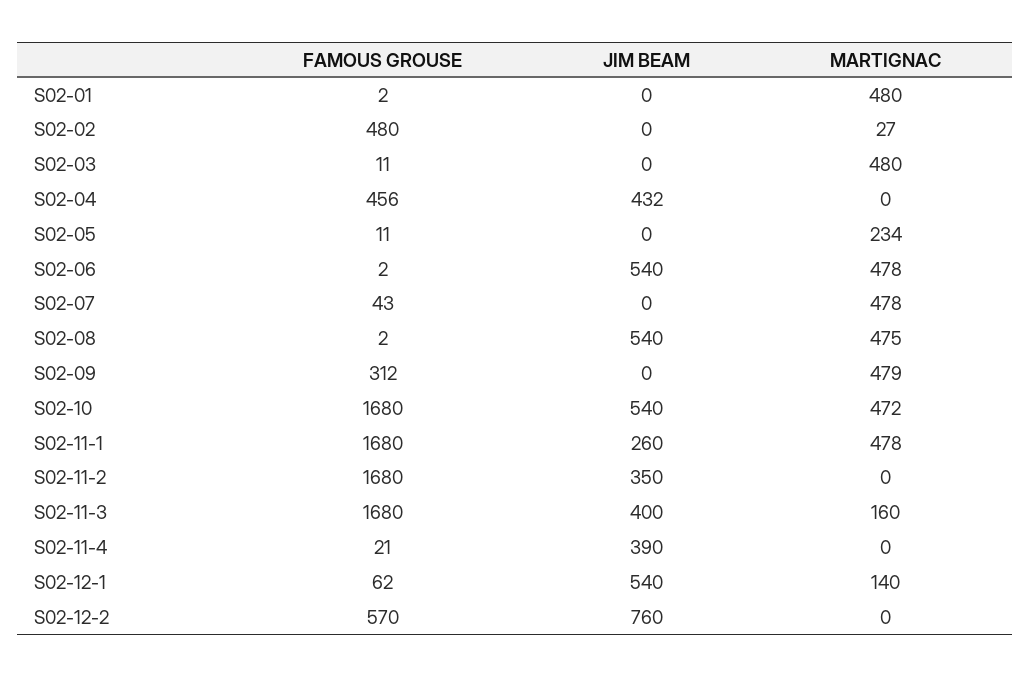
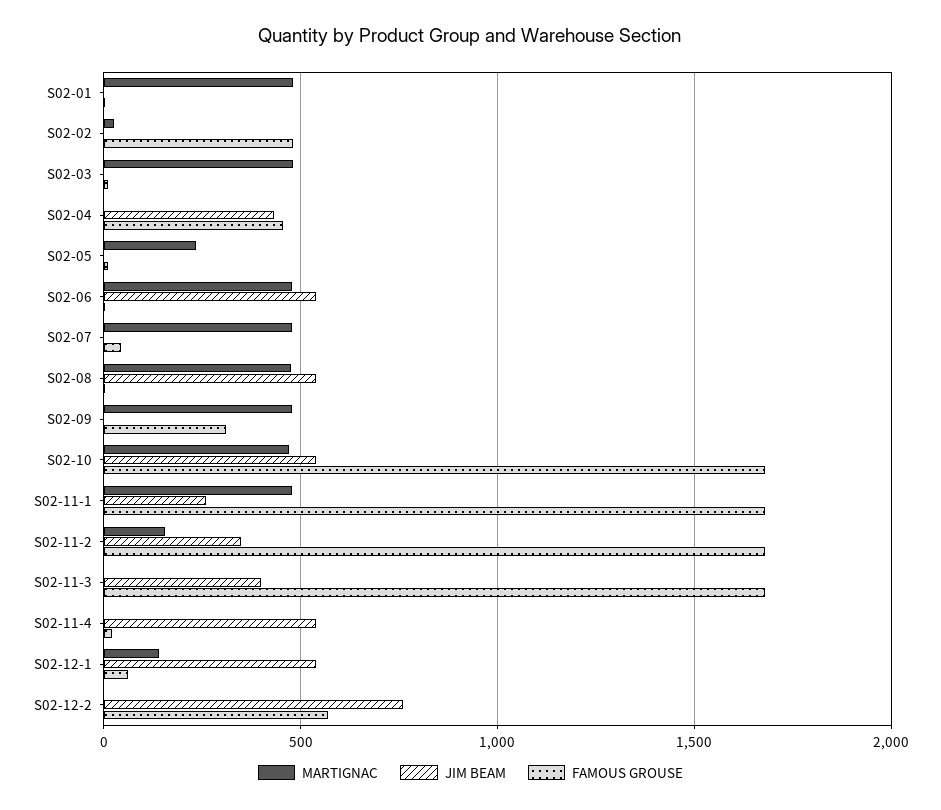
MARTIGNAC, S02-11-2: 0 -> 150
MARTIGNAC, S02-11-3: 160 -> 0
JIM BEAM, S02-11-4: 390 -> 550

